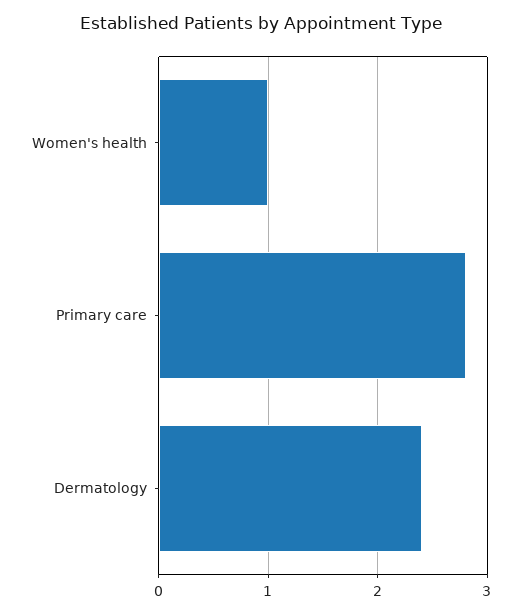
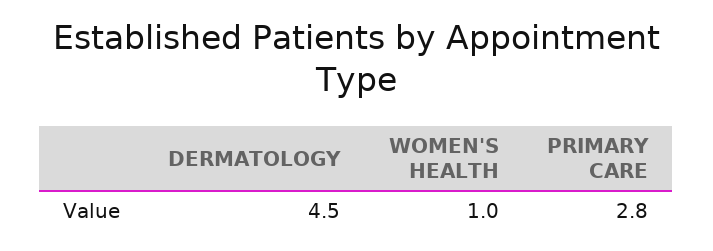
Dermatology: 2.4 -> 4.5

